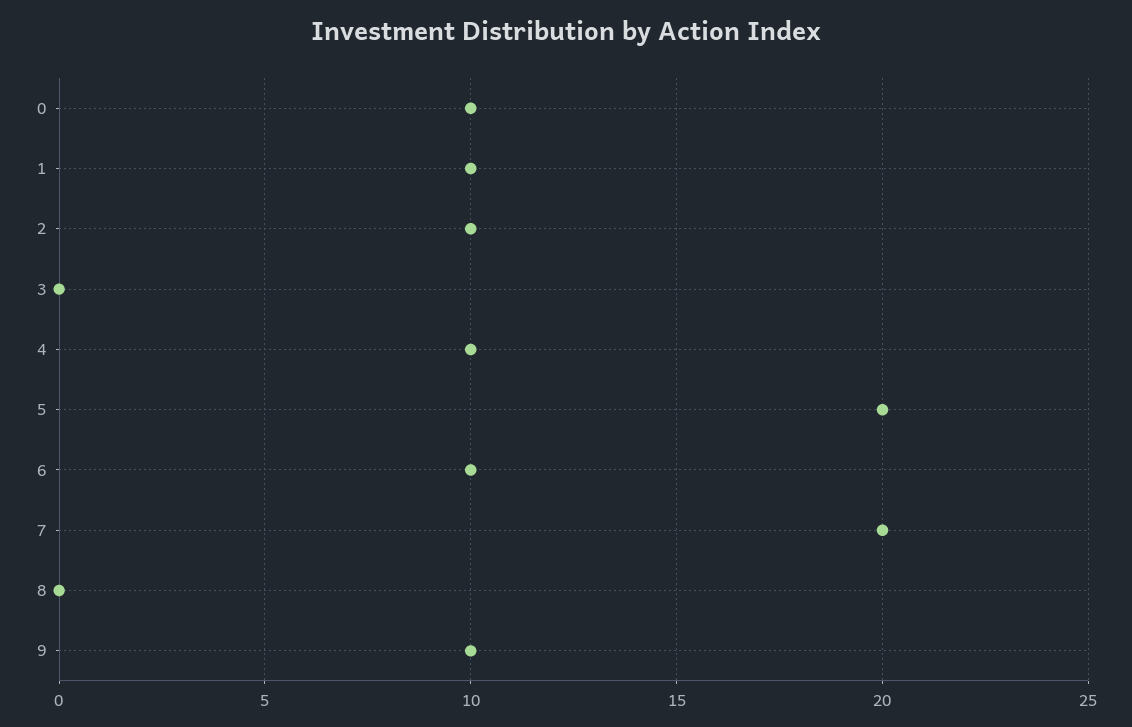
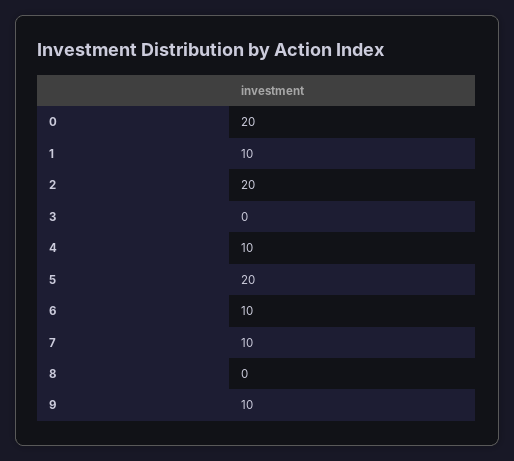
0: 10 -> 20
2: 10 -> 20
7: 20 -> 10

